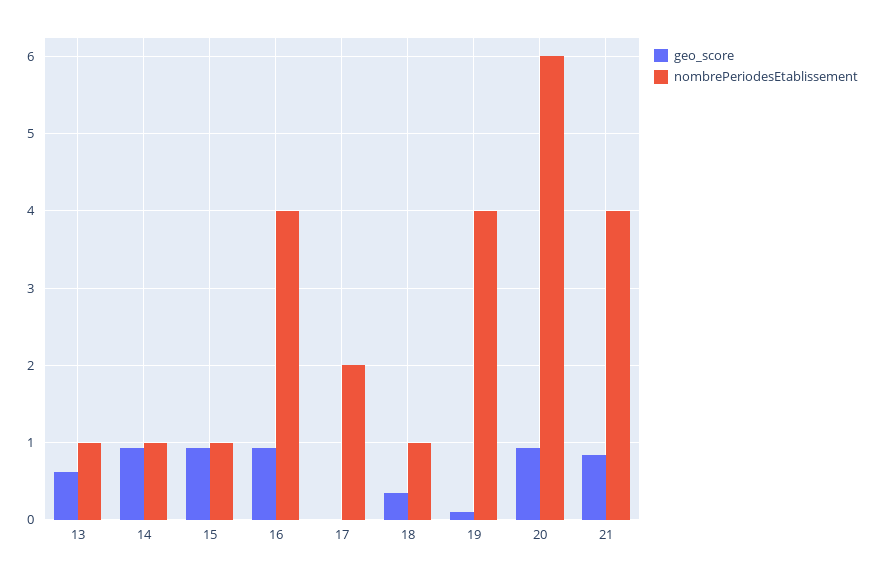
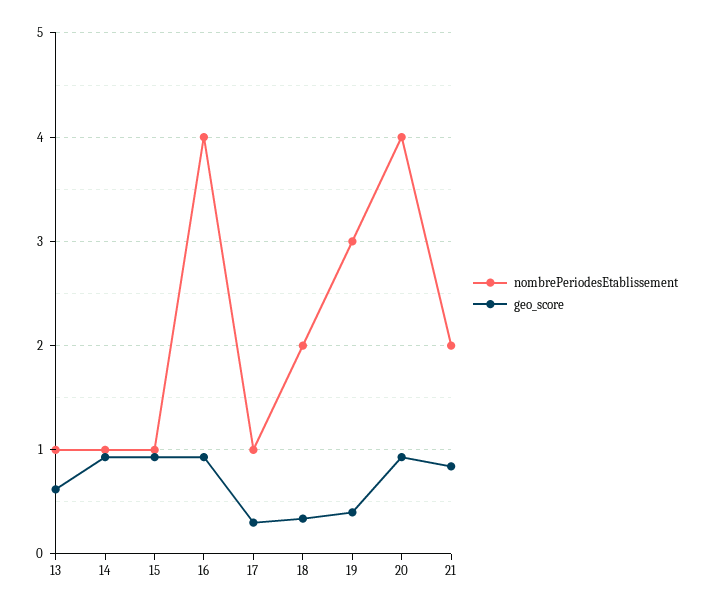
geo_score, 17: 0 -> 0.3
nombrePeriodesEtablissement, 17: 2 -> 1
nombrePeriodesEtablissement, 18: 1 -> 2
geo_score, 19: 0.1 -> 0.4
nombrePeriodesEtablissement, 19: 4 -> 3
nombrePeriodesEtablissement, 20: 6 -> 4
nombrePeriodesEtablissement, 21: 4 -> 2

